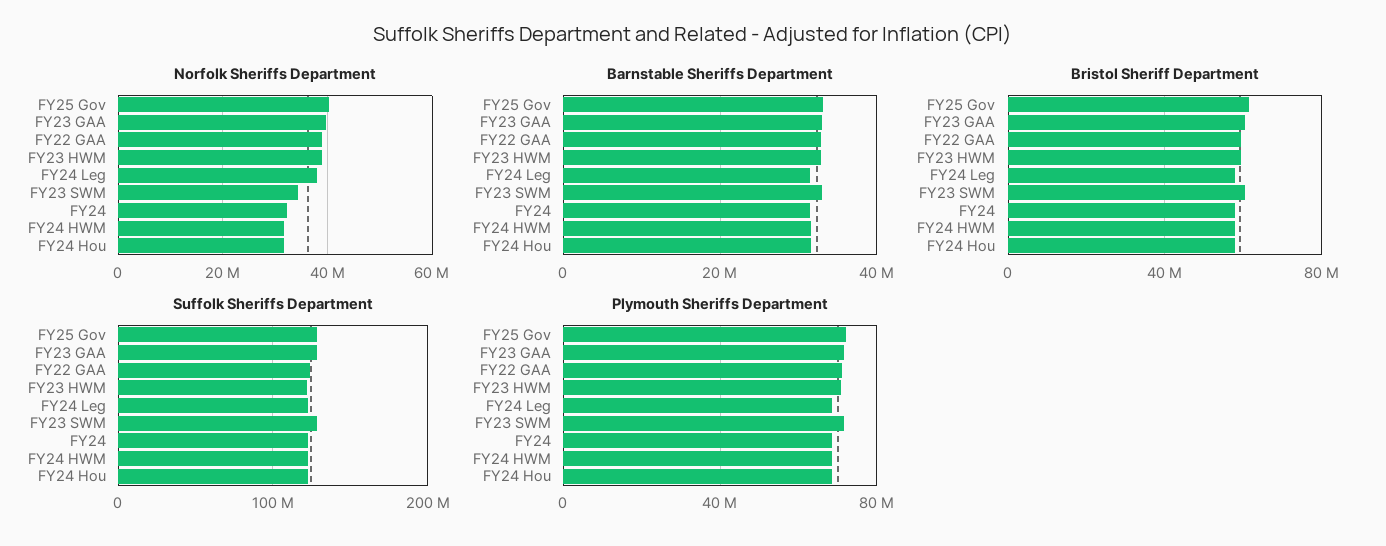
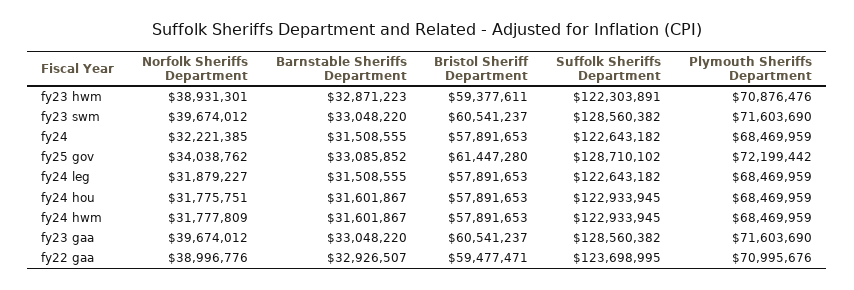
Norfolk Sheriffs Department, FY25 Gov: 40000000 -> 34038762
Norfolk Sheriffs Department, FY24 Leg: 38000000 -> 31879227
Norfolk Sheriffs Department, FY23 SWM: 34000000 -> 39674012

